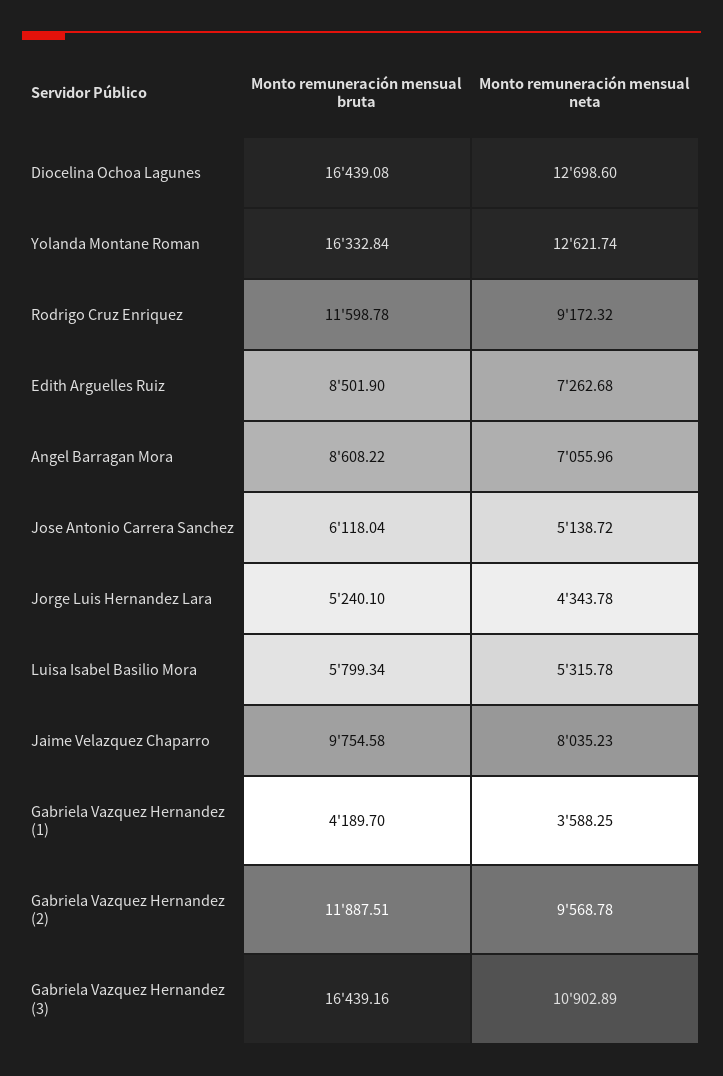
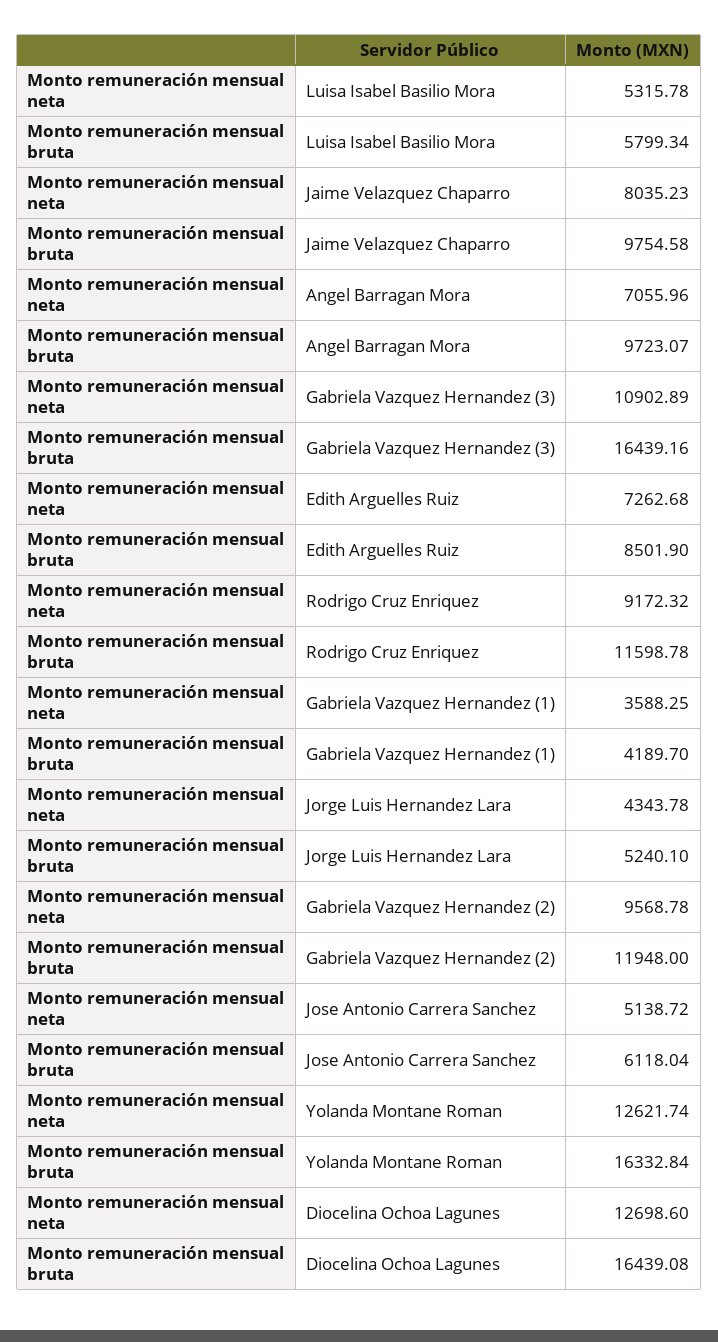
Monto remuneración mensual bruta, Angel Barragan Mora: 8608.22 -> 9723.07
Monto remuneración mensual bruta, Gabriela Vazquez Hernandez (2): 11887.51 -> 11948

